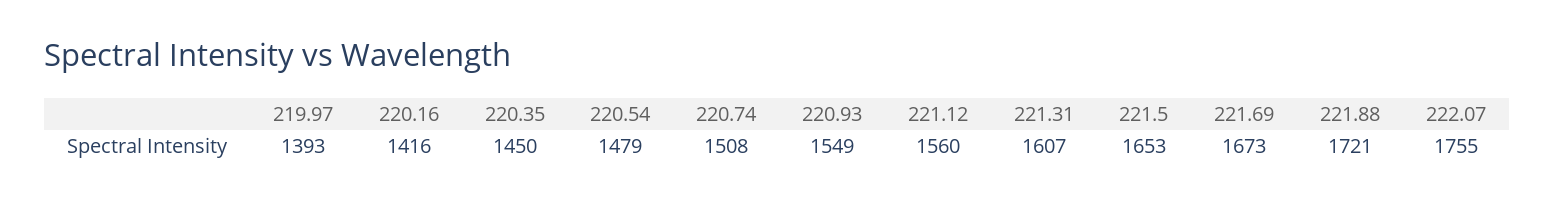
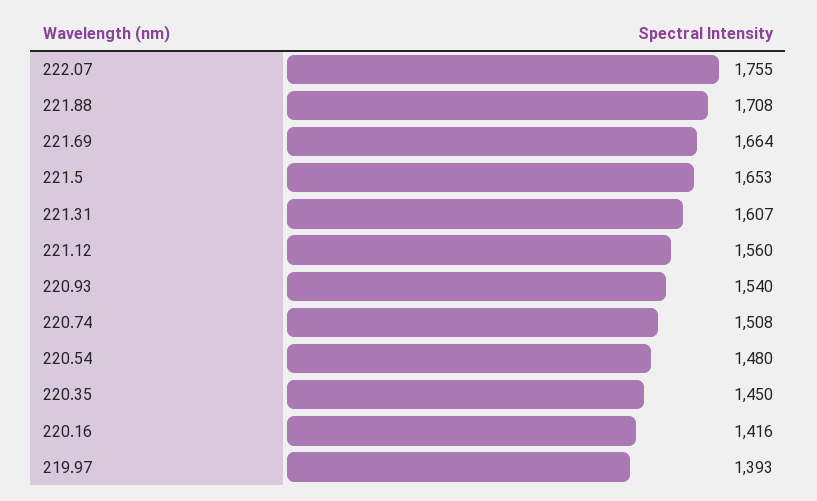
220.54: 1479 -> 1480
220.93: 1549 -> 1540
221.69: 1673 -> 1664
221.88: 1721 -> 1708

